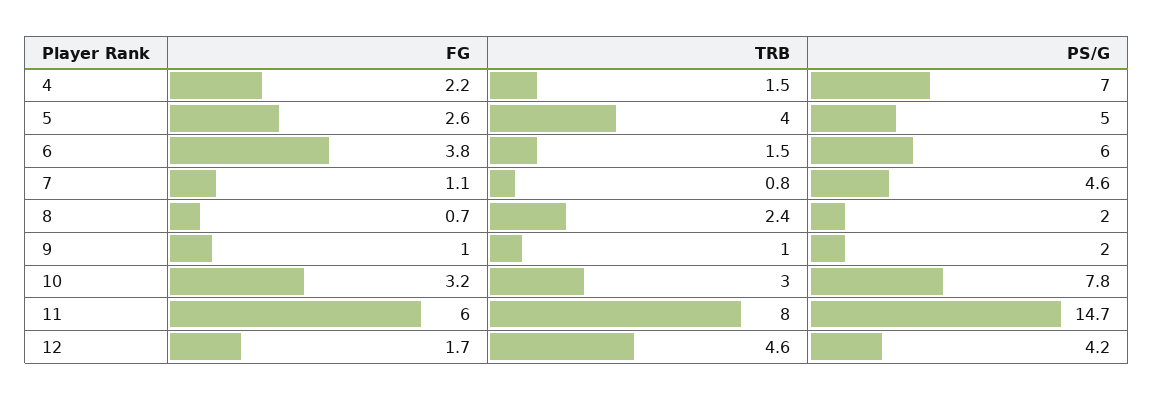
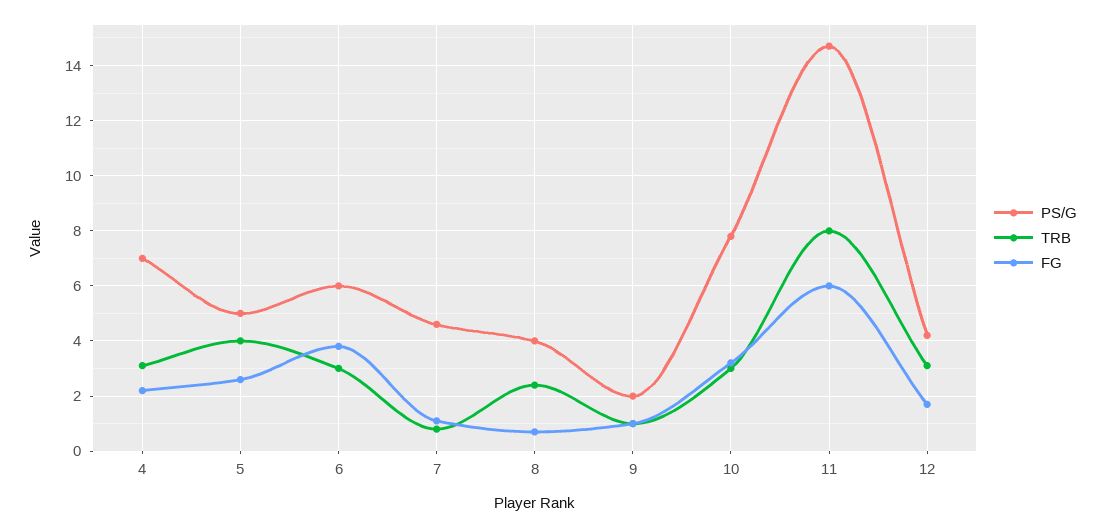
TRB, 4: 1.5 -> 3
TRB, 6: 1.5 -> 3
PS/G, 8: 2 -> 4
TRB, 12: 4.6 -> 3

